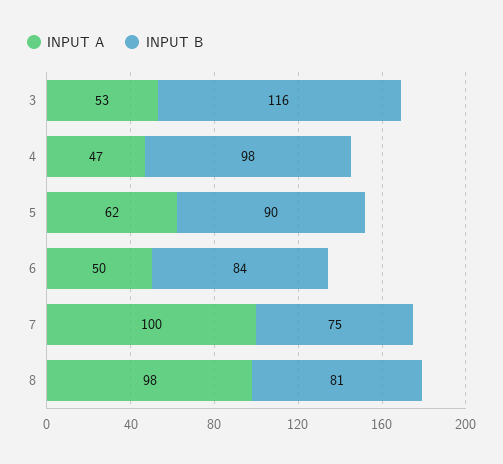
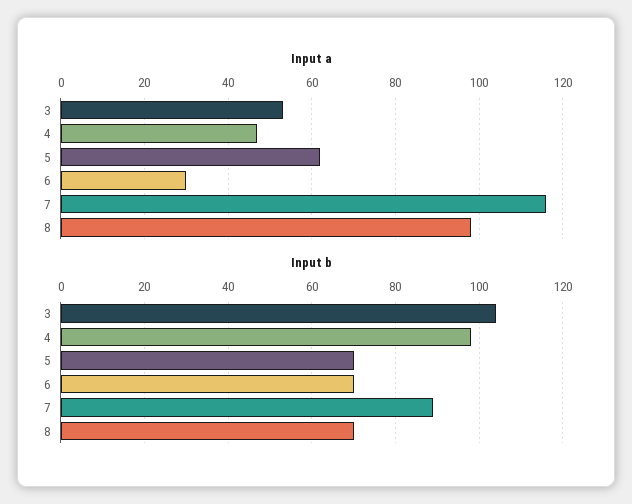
INPUT B, 3: 116 -> 105
INPUT B, 5: 90 -> 70
INPUT A, 6: 50 -> 30
INPUT B, 6: 84 -> 70
INPUT A, 7: 100 -> 115
INPUT B, 7: 75 -> 90
INPUT B, 8: 81 -> 70

